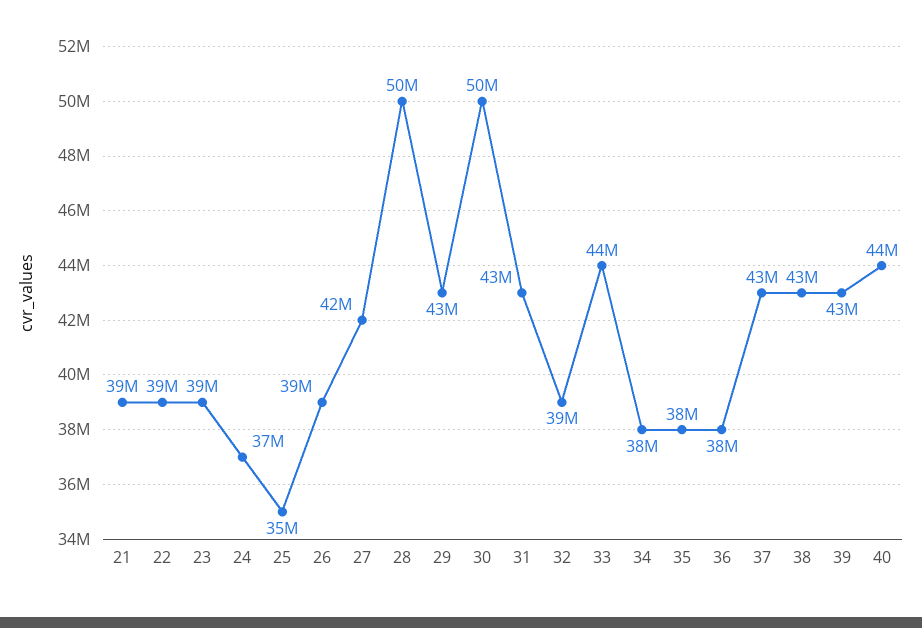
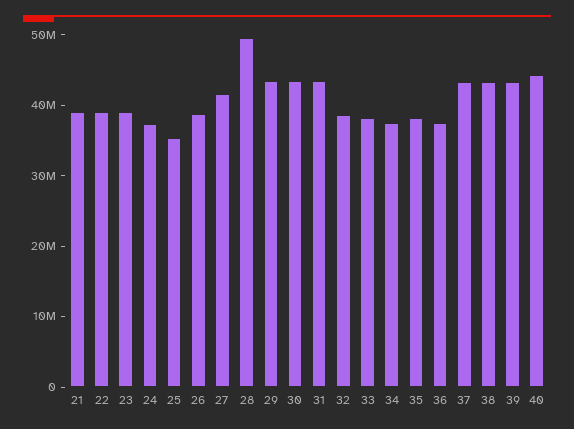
30: 50000000 -> 44000000
33: 44000000 -> 38000000

